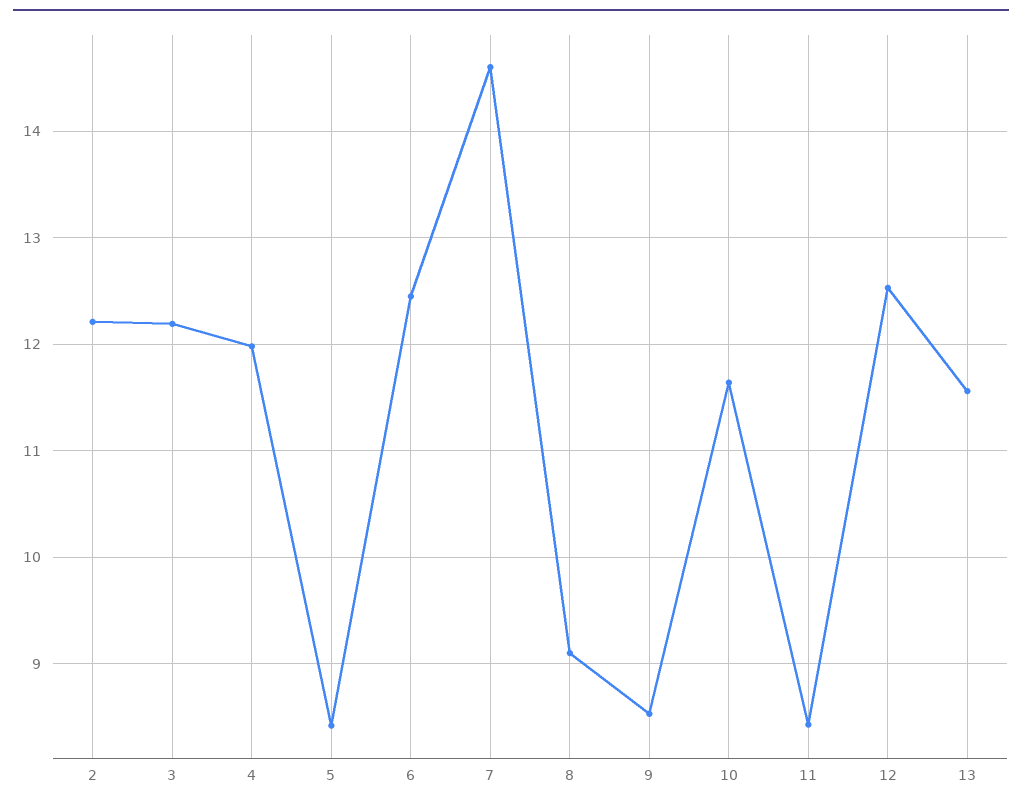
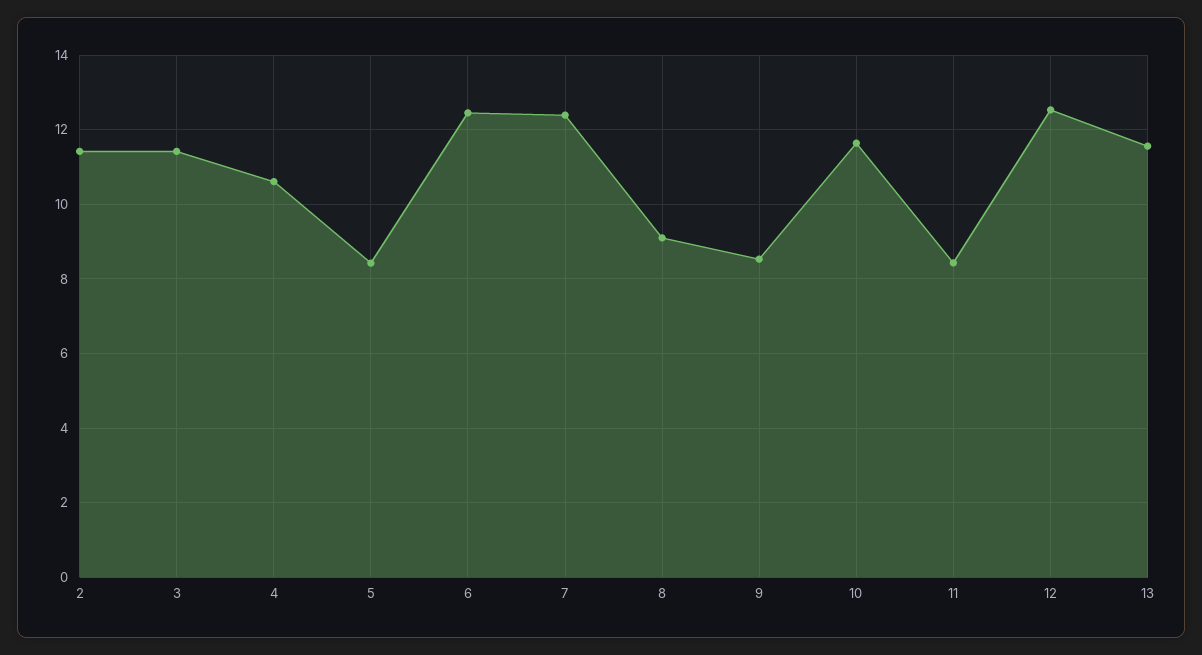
2: 12.2 -> 11.4
3: 12.2 -> 11.4
4: 12 -> 10.6
7: 14.6 -> 12.4

